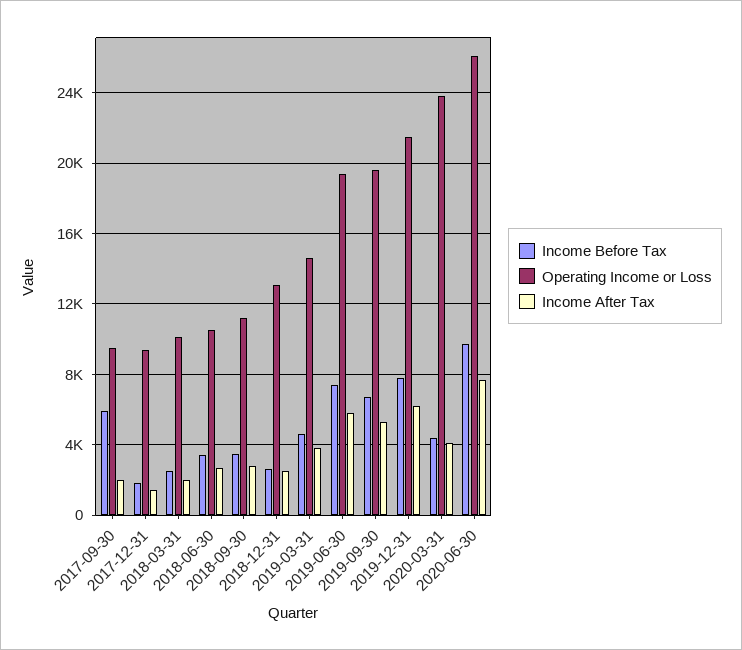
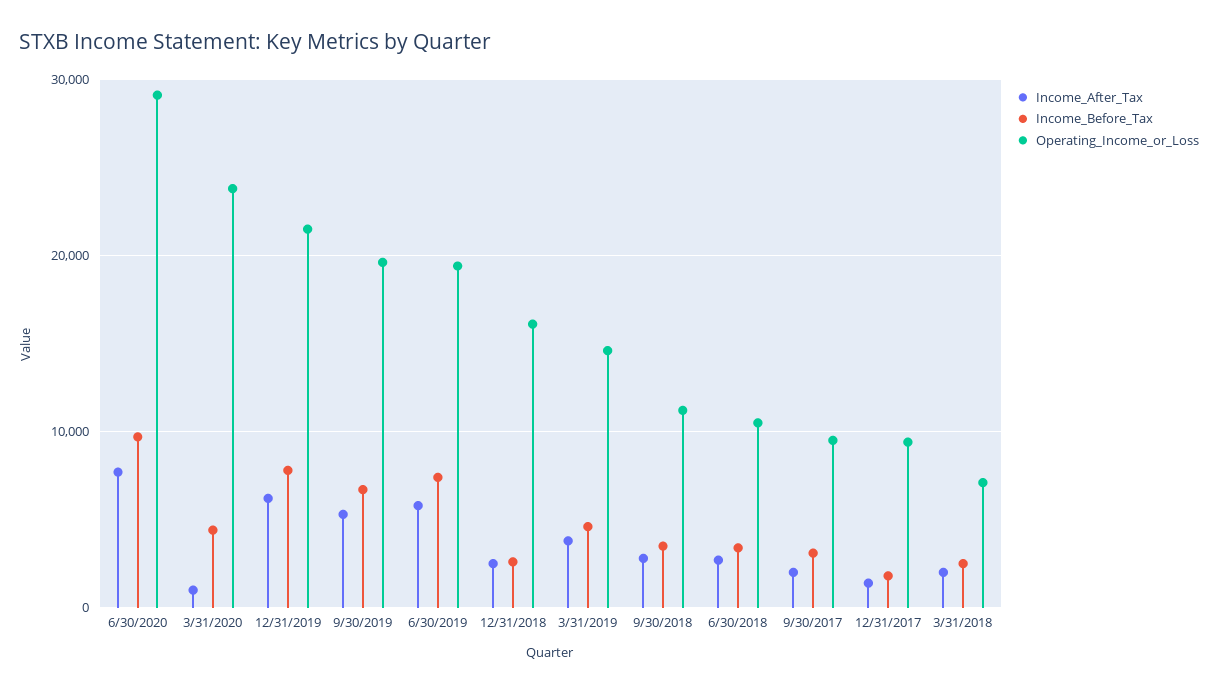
Income Before Tax, 2017-09-30: 6000 -> 3000
Operating Income or Loss, 2018-03-31: 10000 -> 7000
Operating Income or Loss, 2018-12-31: 13000 -> 16000
Income After Tax, 2020-03-31: 4000 -> 1000
Operating Income or Loss, 2020-06-30: 26000 -> 29000

